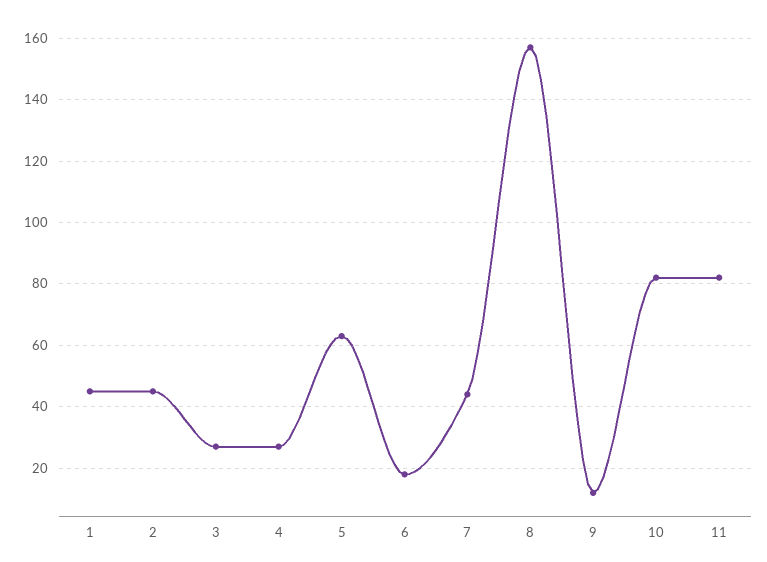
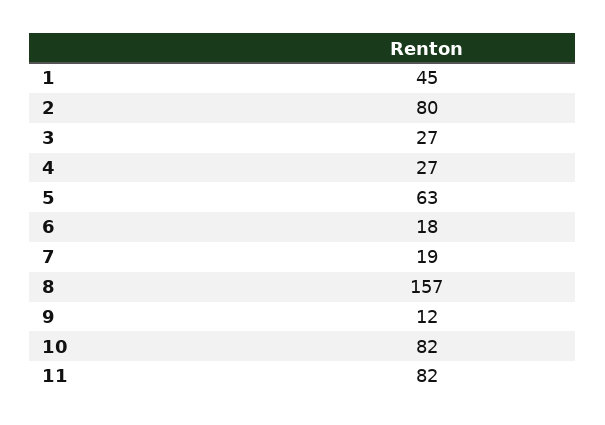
2: 45 -> 80
7: 45 -> 19

